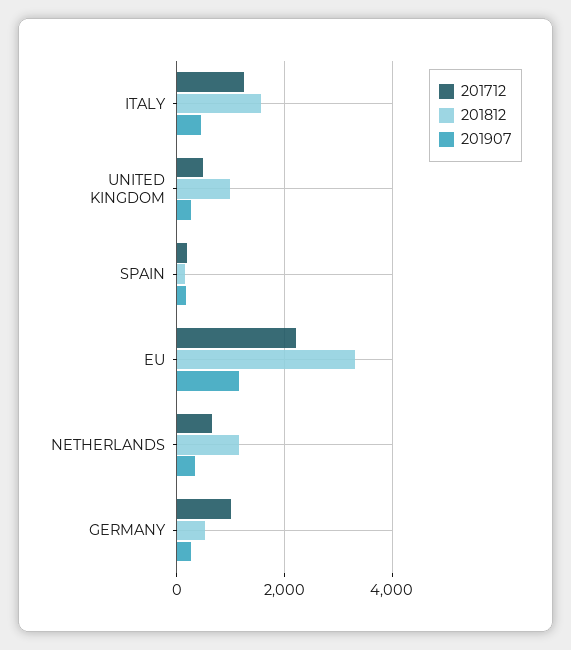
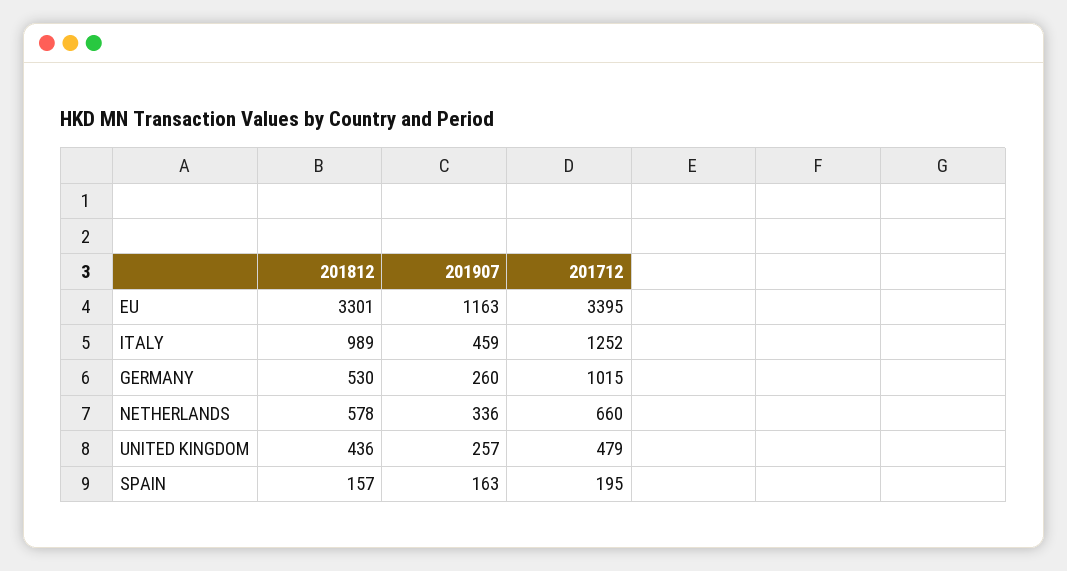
201812, ITALY: 1600 -> 989
201812, UNITED KINGDOM: 1000 -> 436
201712, EU: 2200 -> 3395
201812, NETHERLANDS: 1200 -> 578

